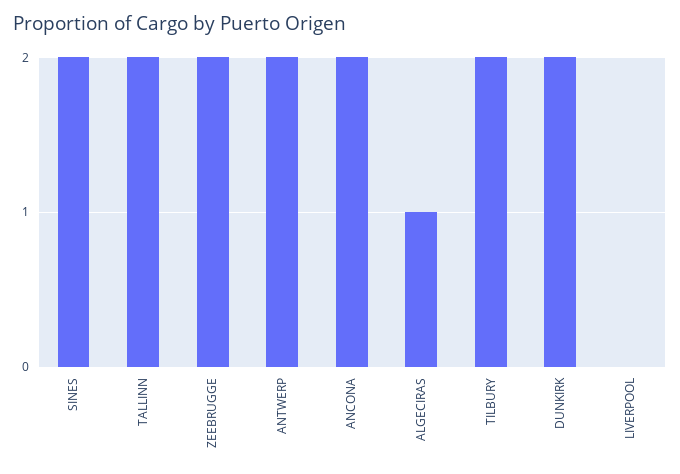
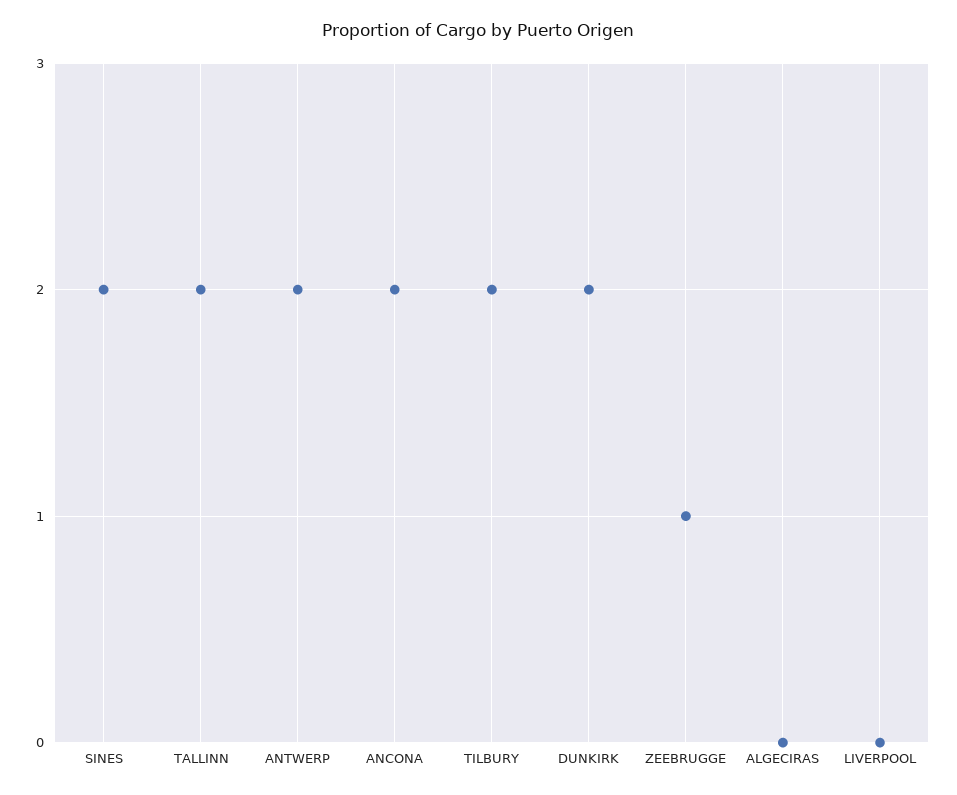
ZEEBRUGGE: 2 -> 1
ALGECIRAS: 1 -> 0

